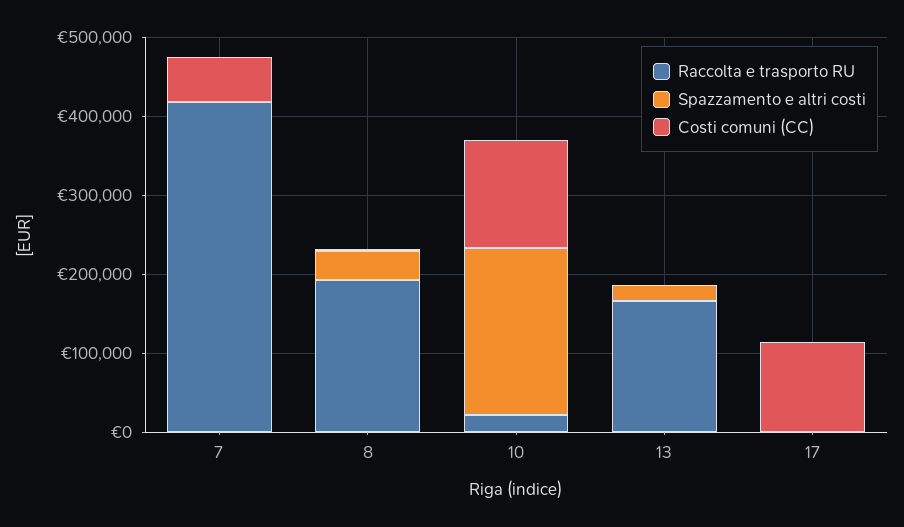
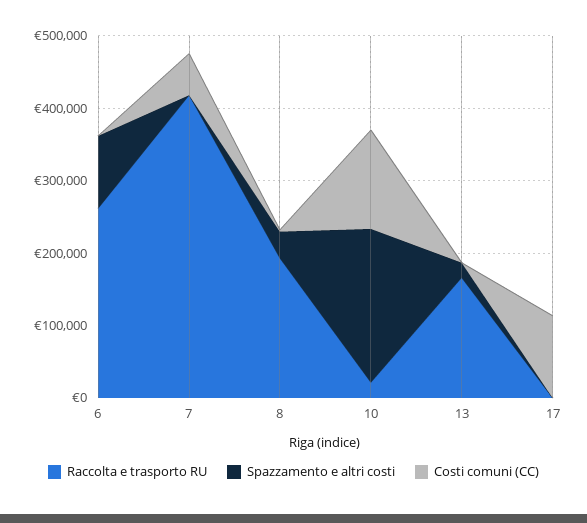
Raccolta e trasporto RU, 6: none -> 260000
Spazzamento e altri costi, 6: none -> 100000
Costi comuni (CC), 6: none -> 0

